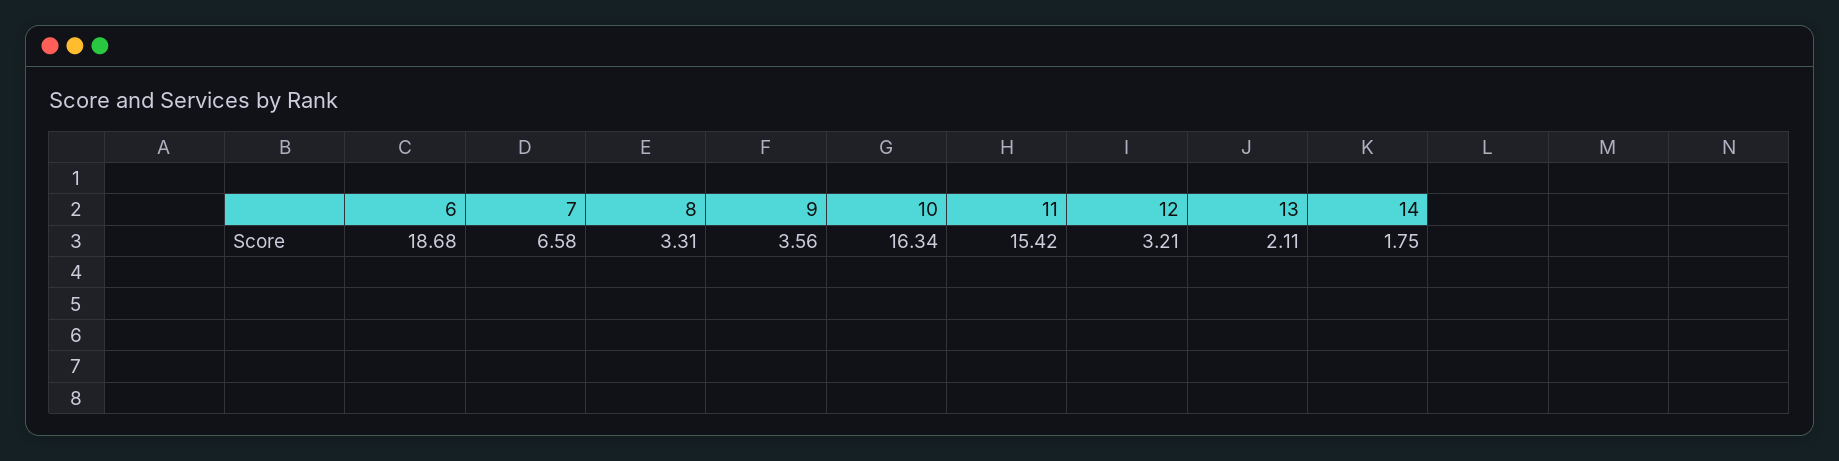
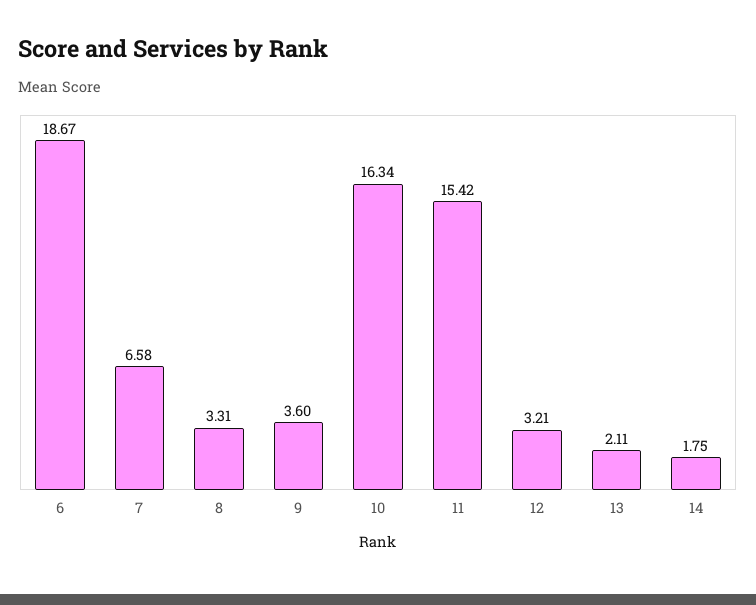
6: 18.68 -> 18.67
9: 3.56 -> 3.6

